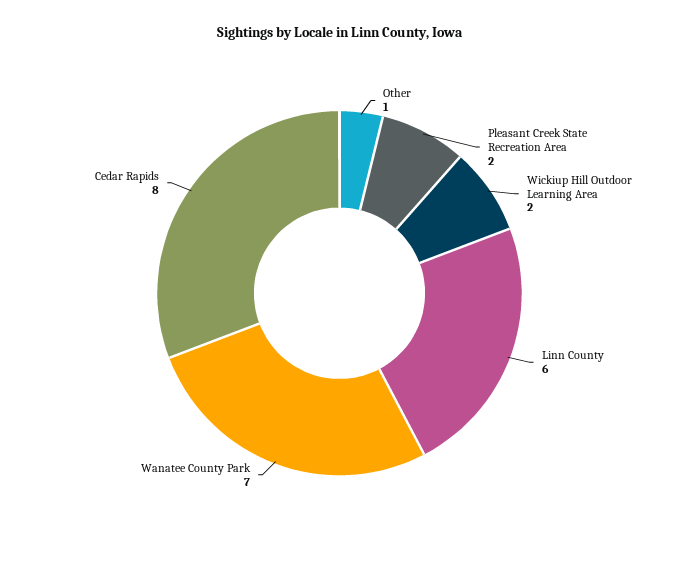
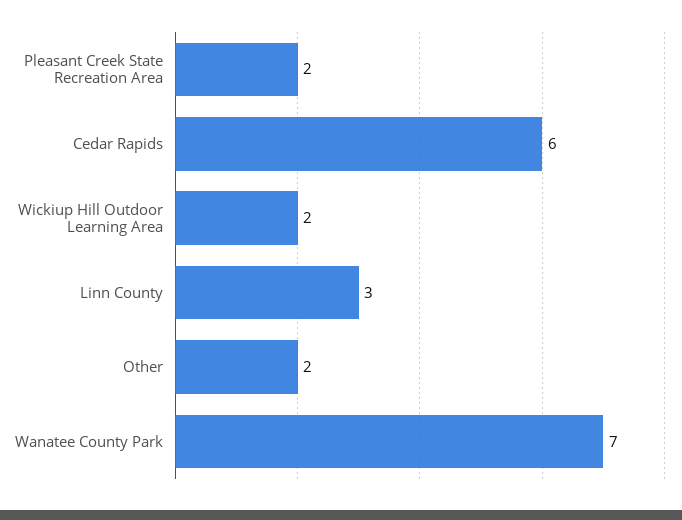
Other: 1 -> 2
Linn County: 6 -> 3
Cedar Rapids: 8 -> 6

